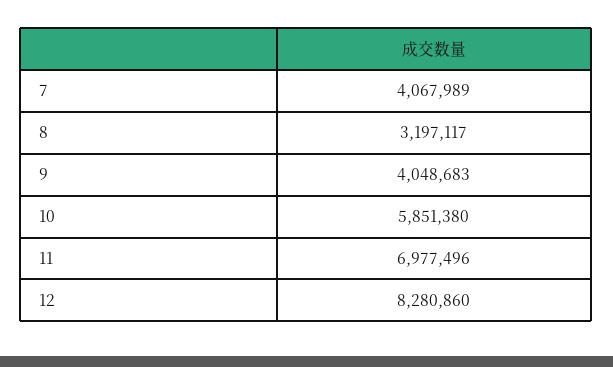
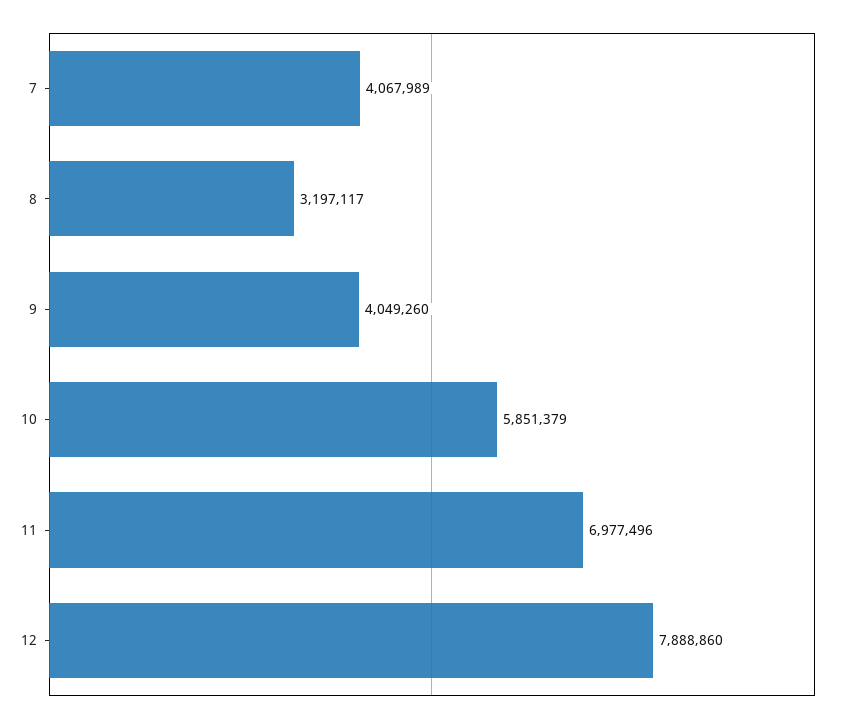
9: 4048683 -> 4049260
10: 5851380 -> 5851379
12: 8280860 -> 7888860

